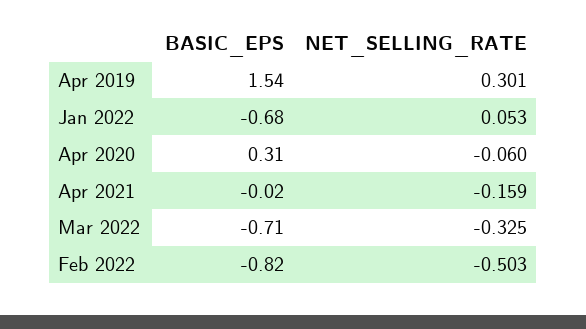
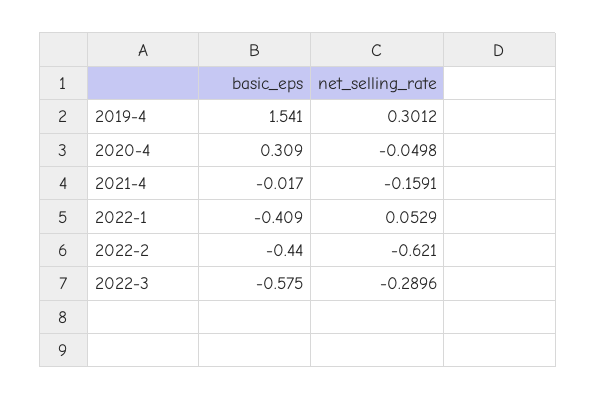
BASIC_EPS, Jan 2022: -0.68 -> -0.409
NET_SELLING_RATE, Apr 2020: -0.06 -> -0.0498
BASIC_EPS, Mar 2022: -0.71 -> -0.575
NET_SELLING_RATE, Mar 2022: -0.325 -> -0.2896
BASIC_EPS, Feb 2022: -0.82 -> -0.44
NET_SELLING_RATE, Feb 2022: -0.503 -> -0.621

